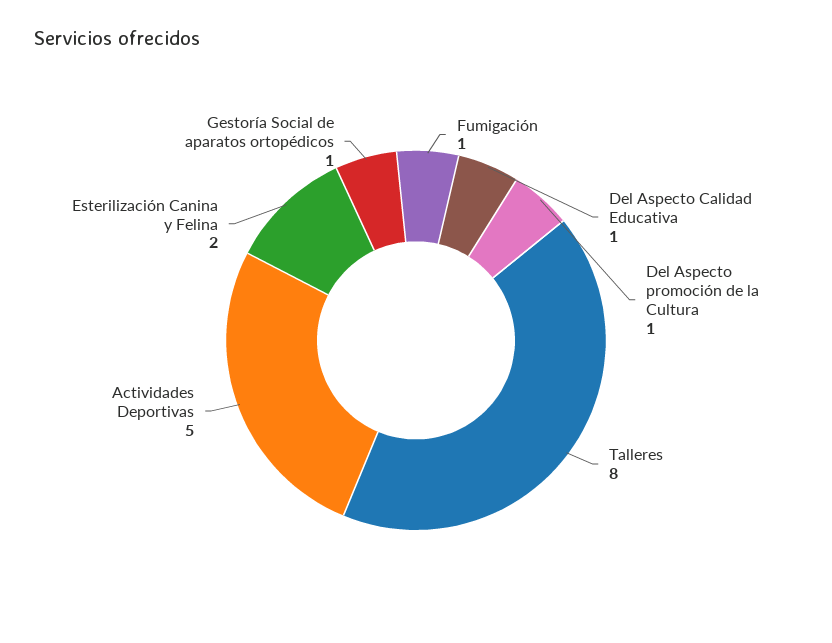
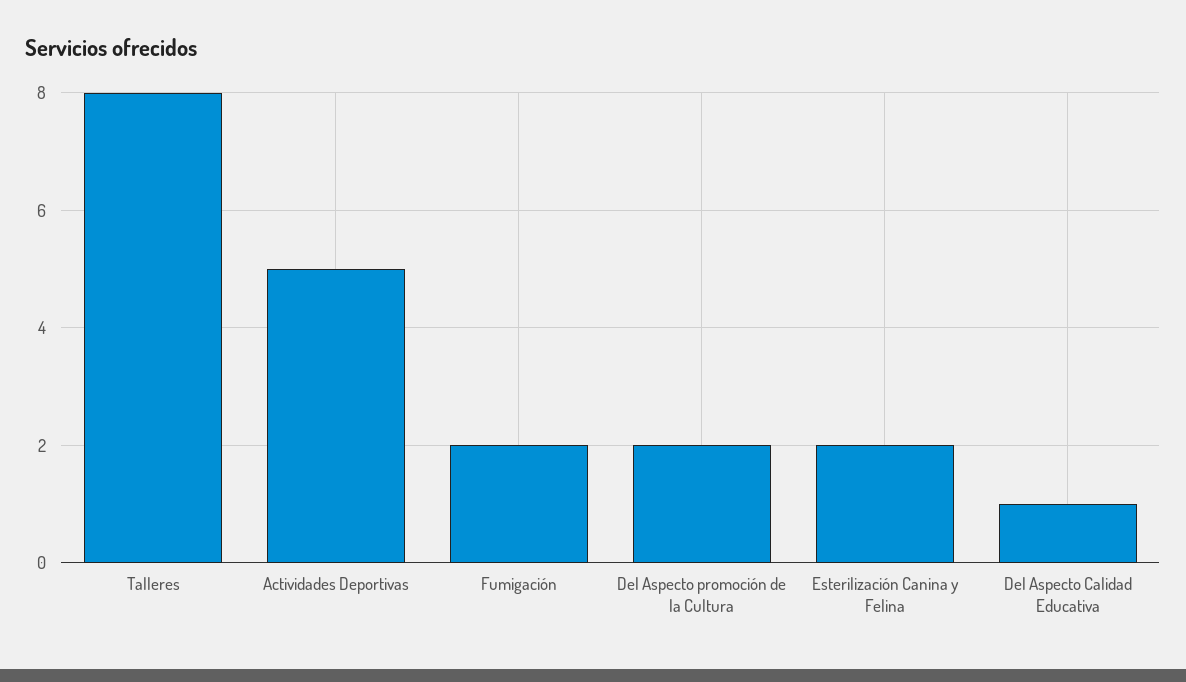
Fumigación: 1 -> 2
Del Aspecto promoción de la Cultura: 1 -> 2
Gestoría Social de aparatos ortopédicos: 1 -> none

